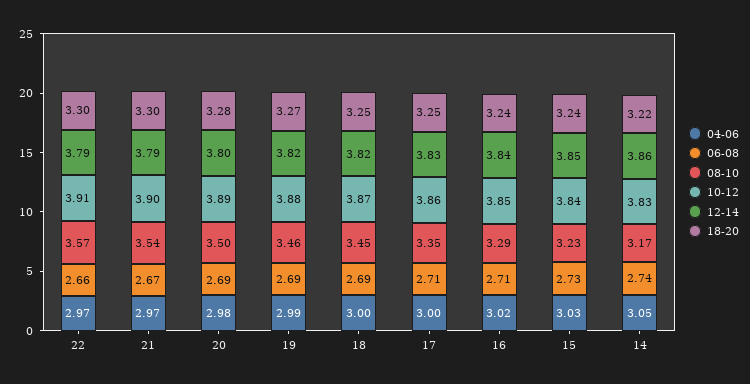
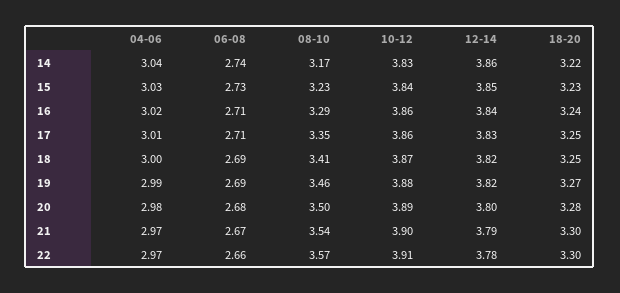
12-14, 22: 3.79 -> 3.78
06-08, 20: 2.69 -> 2.68
08-10, 18: 3.45 -> 3.41
04-06, 17: 3 -> 3.01
10-12, 16: 3.85 -> 3.86
18-20, 15: 3.24 -> 3.23
04-06, 14: 3.05 -> 3.04

